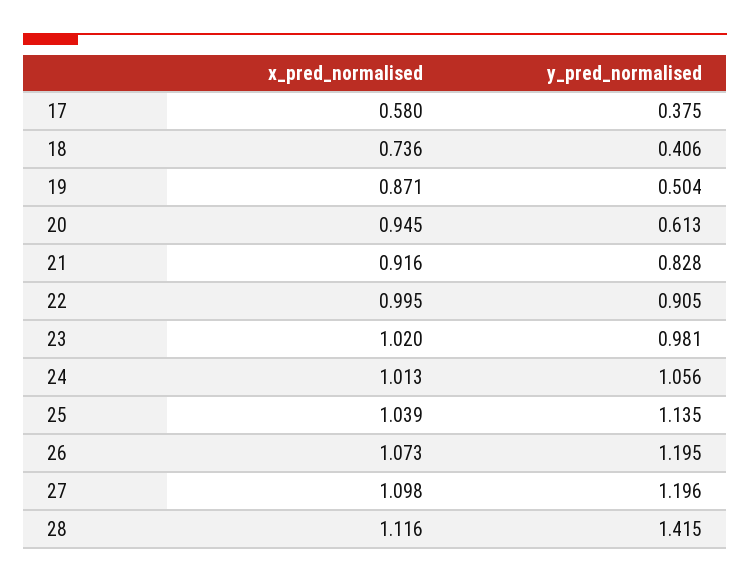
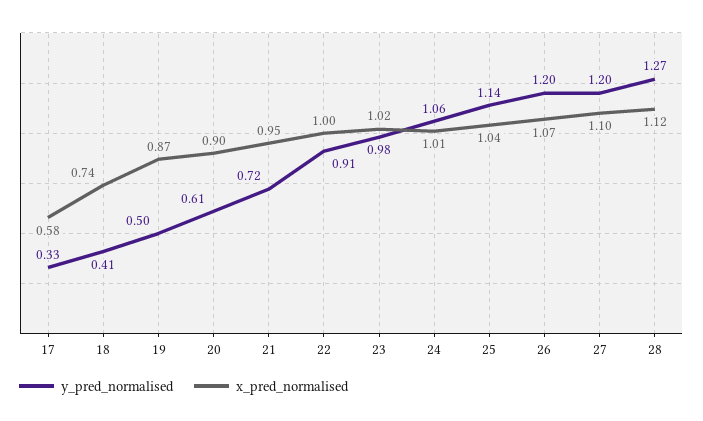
y_pred_normalised, 17: 0.375 -> 0.33
x_pred_normalised, 20: 0.945 -> 0.9
x_pred_normalised, 21: 0.916 -> 0.95
y_pred_normalised, 21: 0.828 -> 0.72
y_pred_normalised, 28: 1.415 -> 1.27

